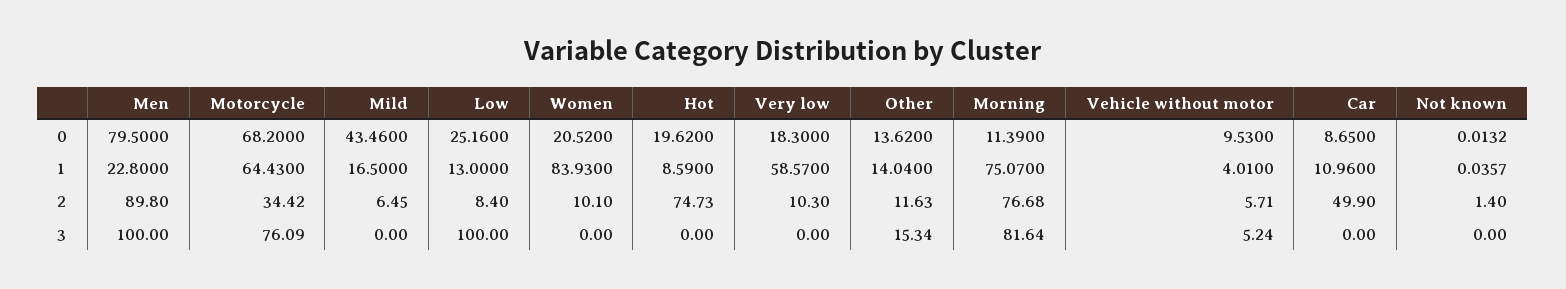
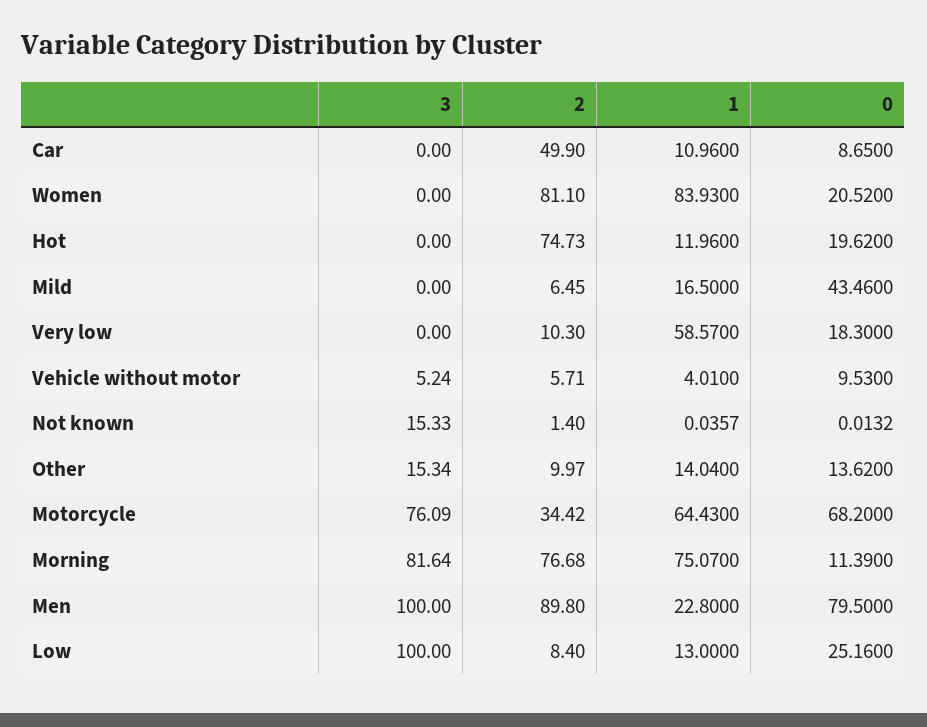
Hot, 1: 8.59 -> 11.96
Women, 2: 10.1 -> 81.1
Other, 2: 11.63 -> 9.97
Not known, 3: 0 -> 15.33

